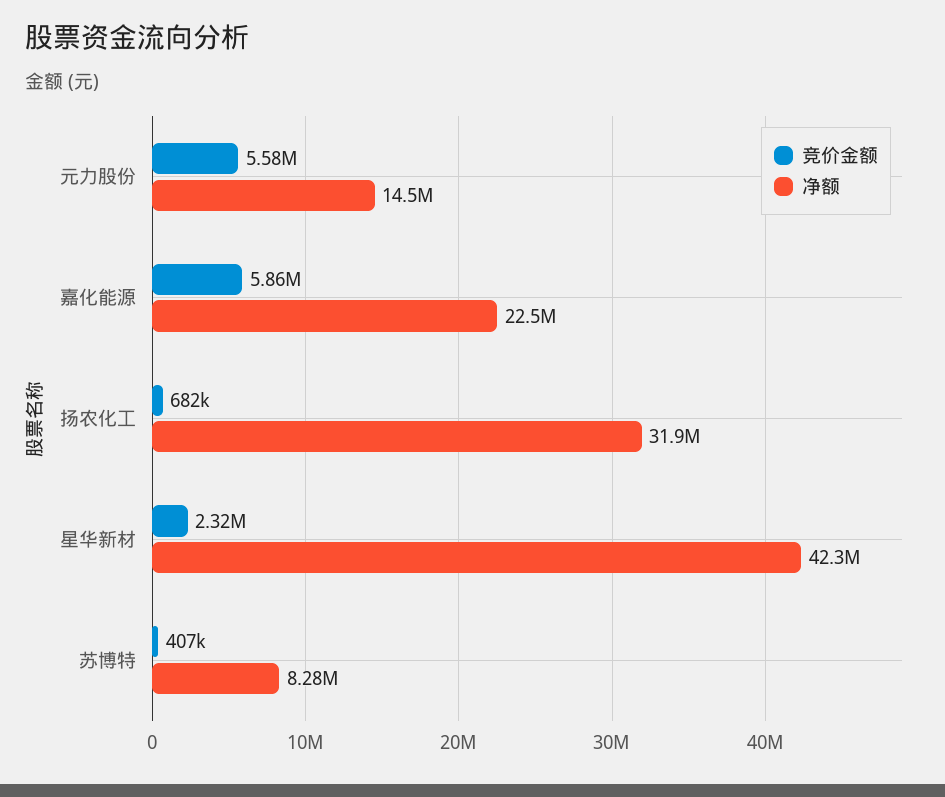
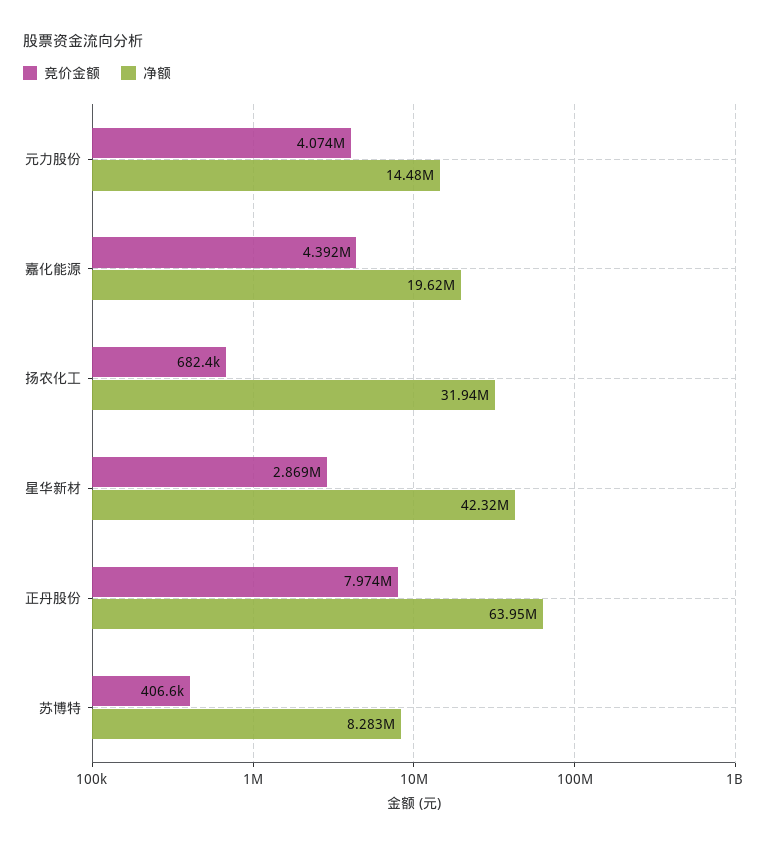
竞价金额, 元力股份: 5580000 -> 4074000
竞价金额, 嘉化能源: 5860000 -> 4392000
净额, 嘉化能源: 22500000 -> 19620000
竞价金额, 星华新材: 2320000 -> 2869000
竞价金额, 正丹股份: none -> 7974000
净额, 正丹股份: none -> 63950000

